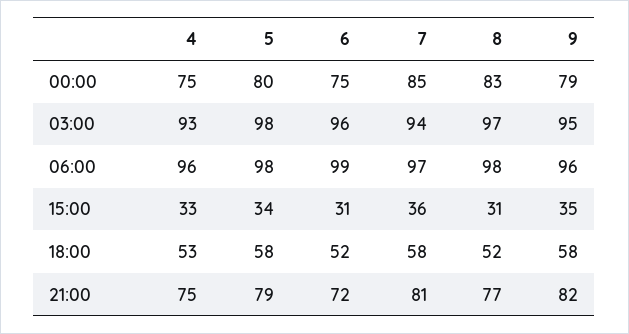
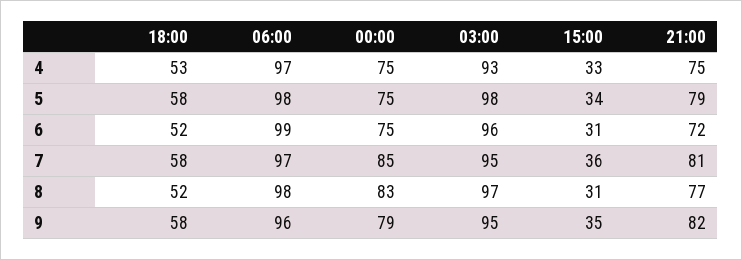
5, 00:00: 80 -> 75
7, 03:00: 94 -> 95
4, 06:00: 96 -> 97

